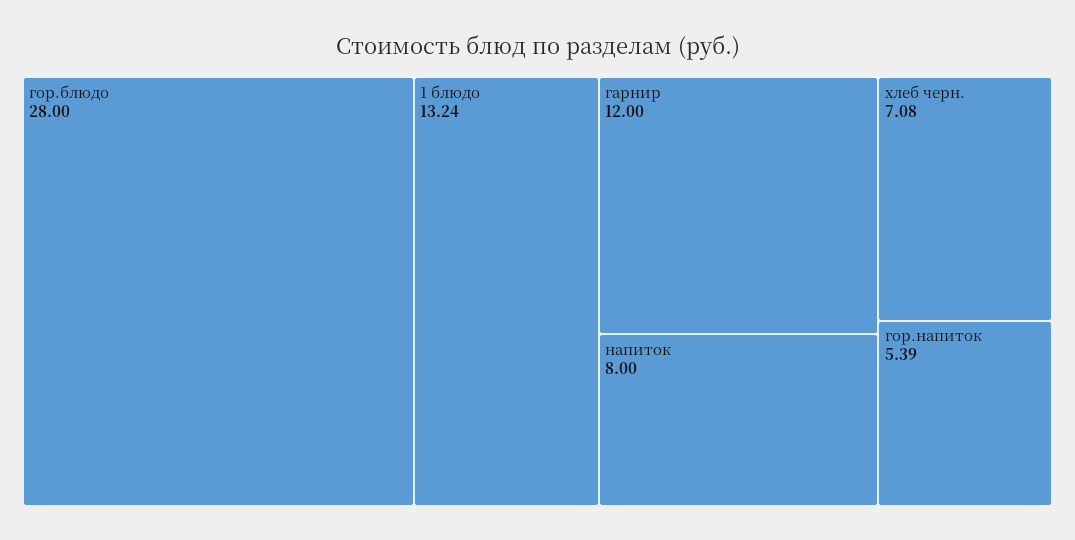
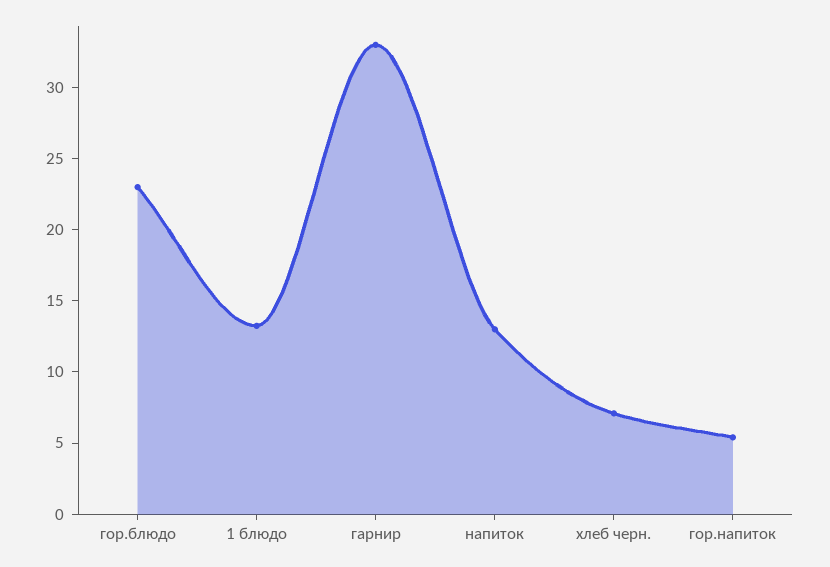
гор.блюдо: 28 -> 23
гарнир: 12 -> 33
напиток: 8 -> 13

